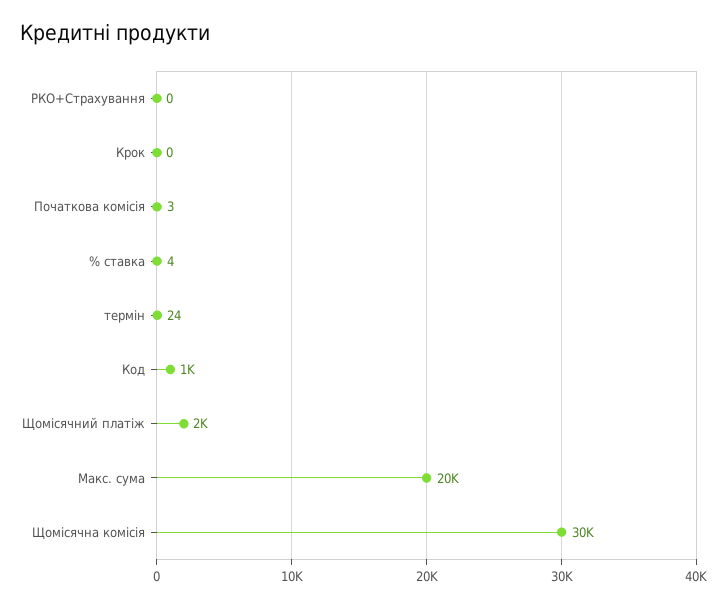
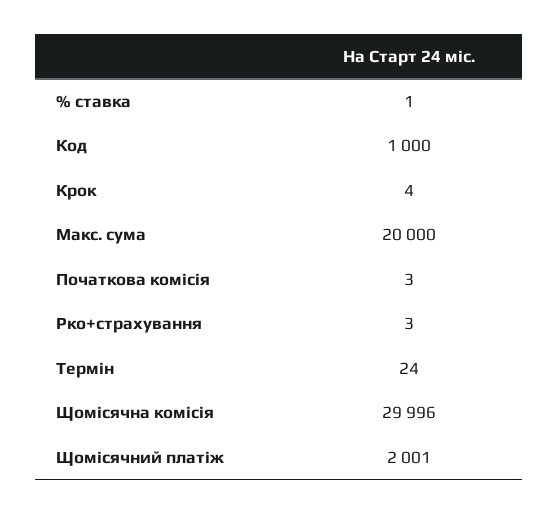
РКО+Страхування: 0 -> 3
Крок: 0 -> 4
% ставка: 4 -> 1

